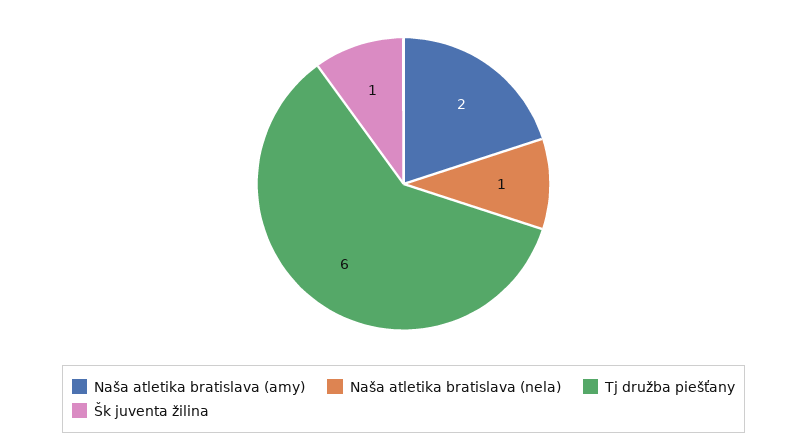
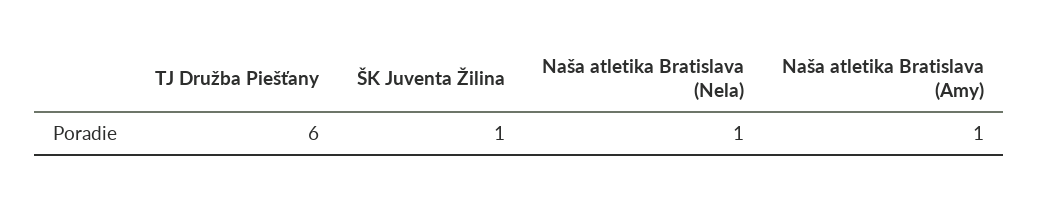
Naša atletika bratislava (amy): 2 -> 1

